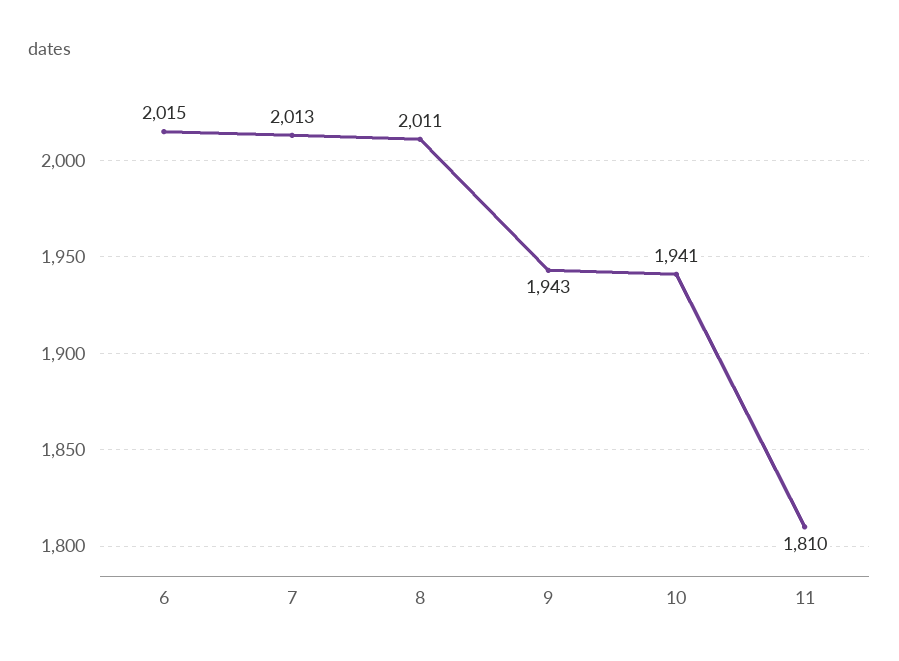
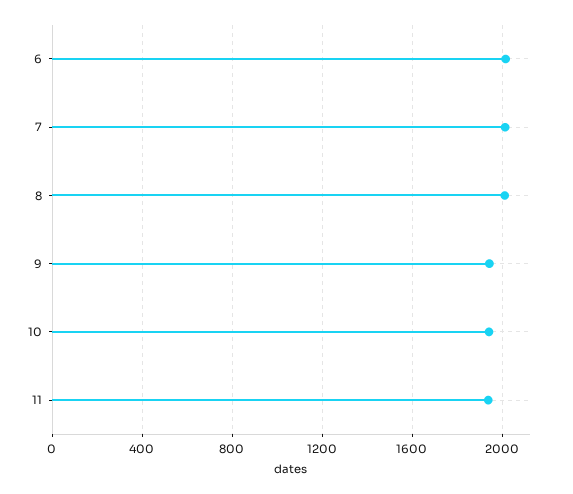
11: 1810 -> 1950

